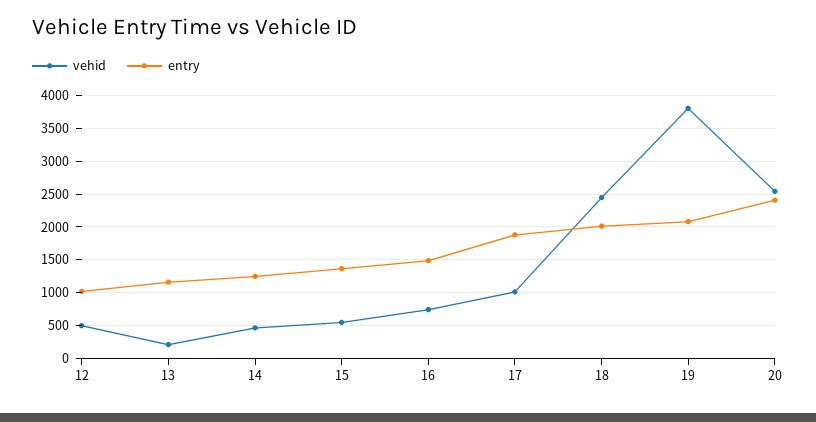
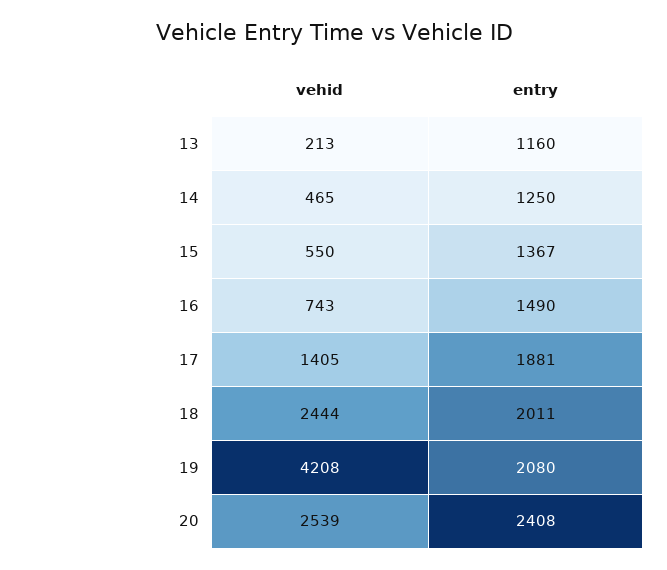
vehid, 12: 500 -> none
entry, 12: 1000 -> none
vehid, 17: 1000 -> 1405
vehid, 19: 3800 -> 4208

